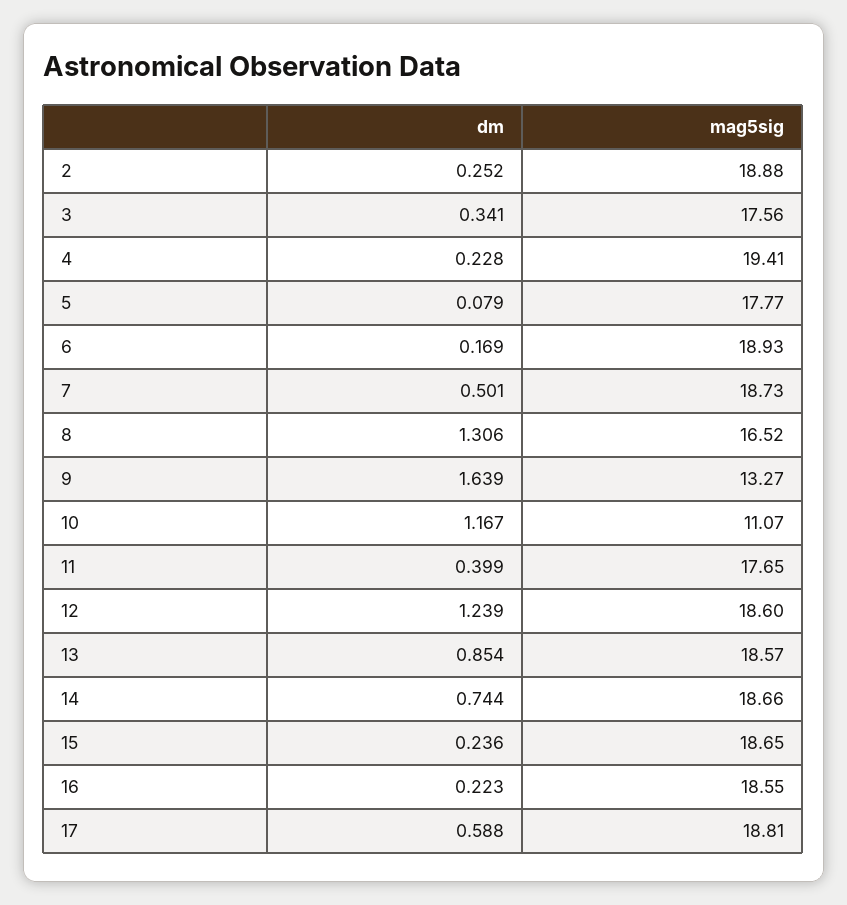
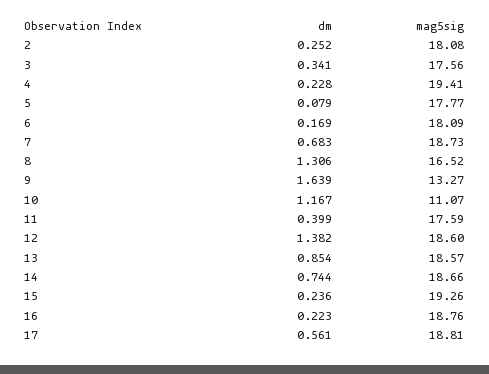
mag5sig, 2: 18.88 -> 18.08
mag5sig, 6: 18.93 -> 18.09
dm, 7: 0.501 -> 0.683
mag5sig, 11: 17.65 -> 17.59
dm, 12: 1.239 -> 1.382
mag5sig, 15: 18.65 -> 19.26
mag5sig, 16: 18.55 -> 18.76
dm, 17: 0.588 -> 0.561

